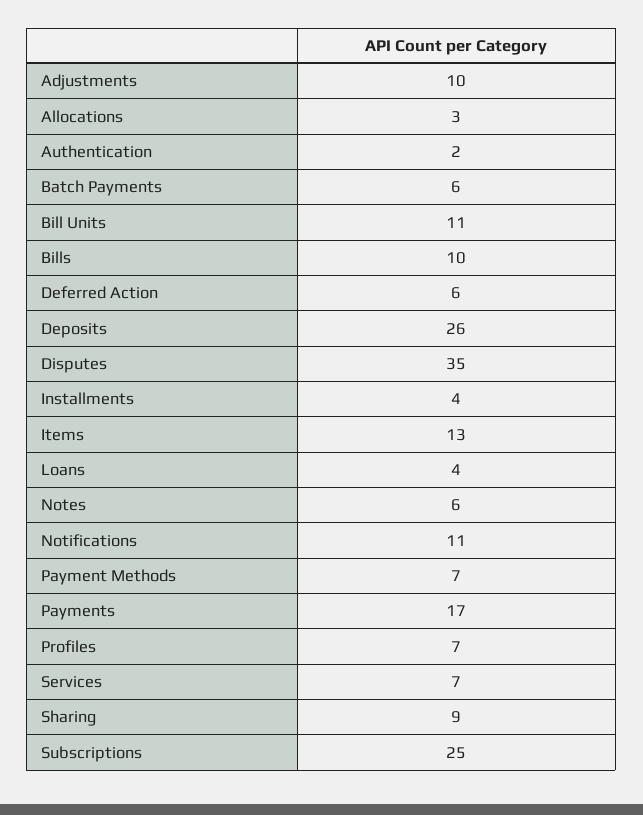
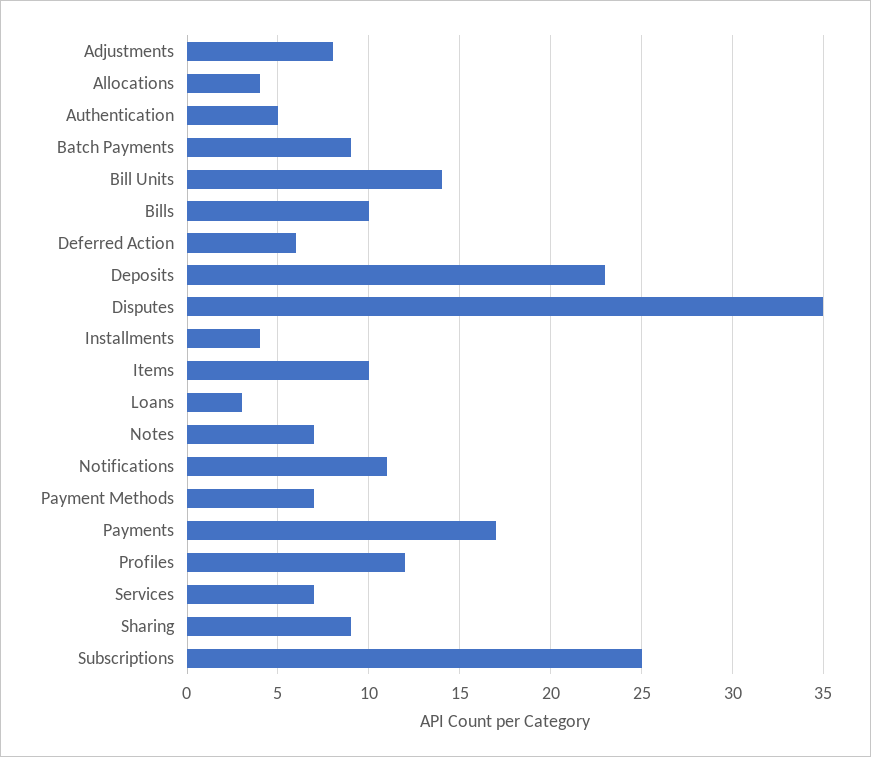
Adjustments: 10 -> 8
Allocations: 3 -> 4
Authentication: 2 -> 5
Batch Payments: 6 -> 9
Bill Units: 11 -> 14
Deposits: 26 -> 23
Items: 13 -> 10
Loans: 4 -> 3
Notes: 6 -> 7
Profiles: 7 -> 12

